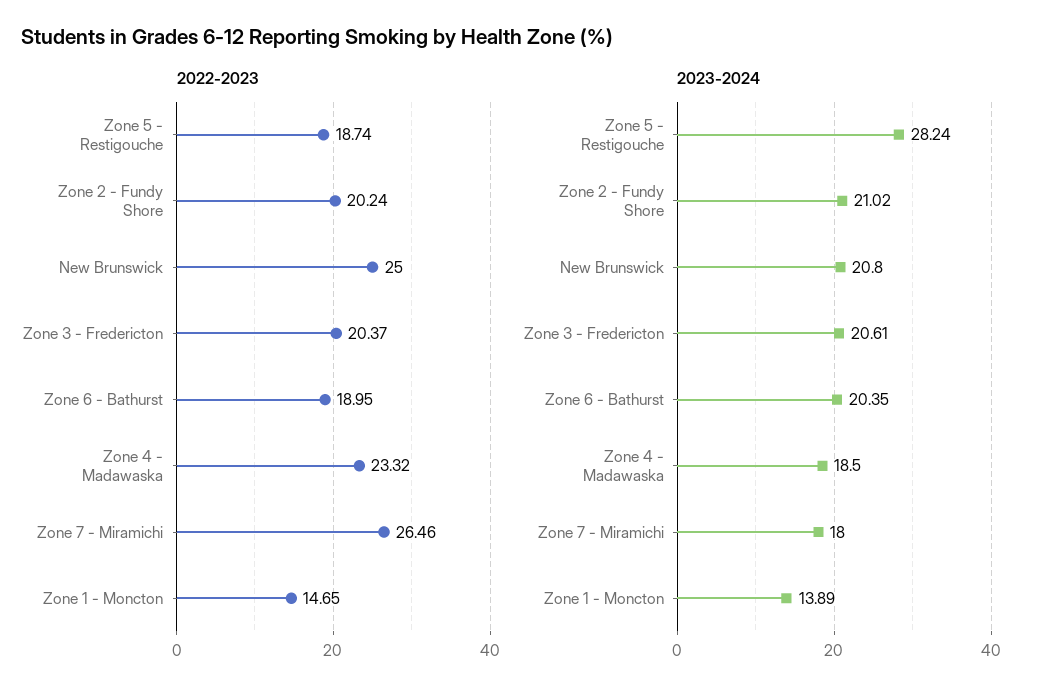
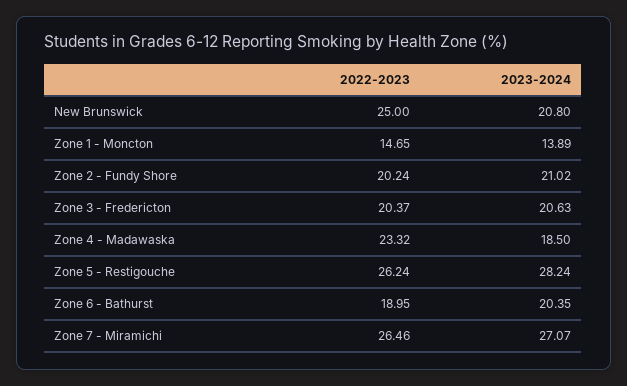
2022-2023, Zone 5 - Restigouche: 18.74 -> 26.24
2023-2024, Zone 3 - Fredericton: 20.61 -> 20.63
2023-2024, Zone 7 - Miramichi: 18 -> 27.07

